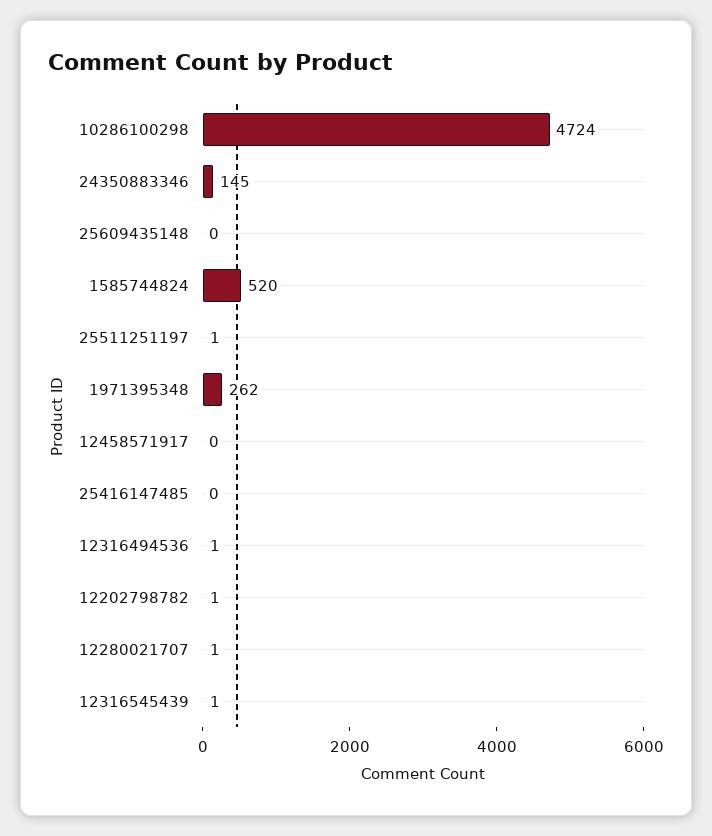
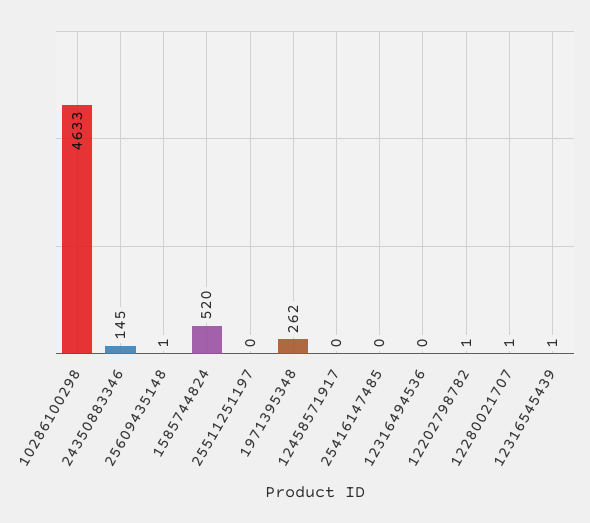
10286100298: 4724 -> 4633
25609435148: 0 -> 1
25511251197: 1 -> 0
12316494536: 1 -> 0

